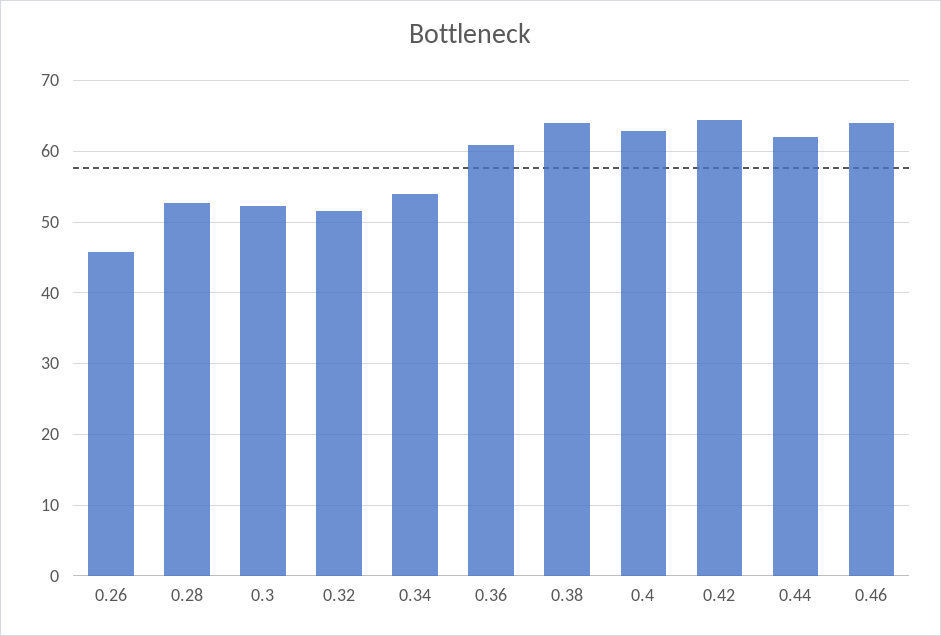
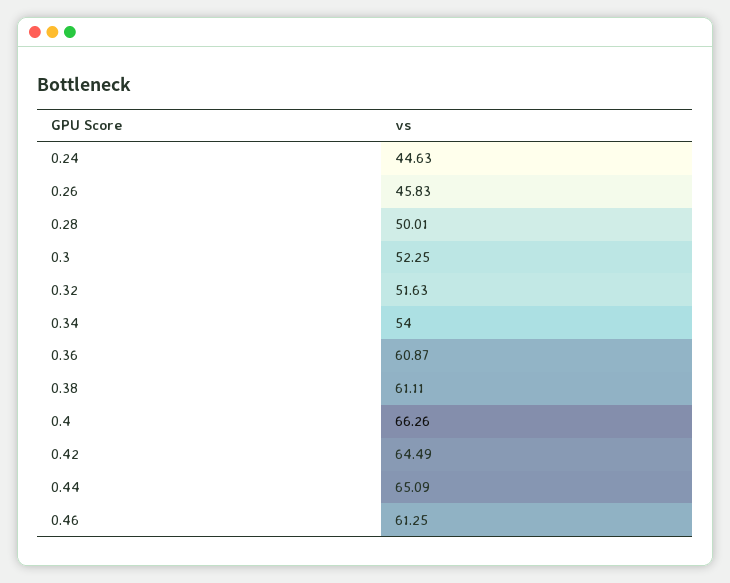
0.28: 53 -> 50.01
0.38: 64 -> 61.11
0.4: 63 -> 66.26
0.44: 62 -> 65.09
0.46: 64 -> 61.25
0.24: none -> 44.63

